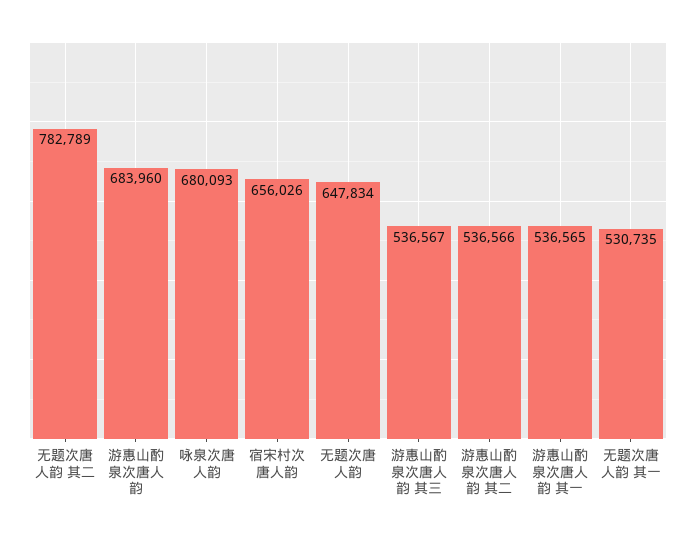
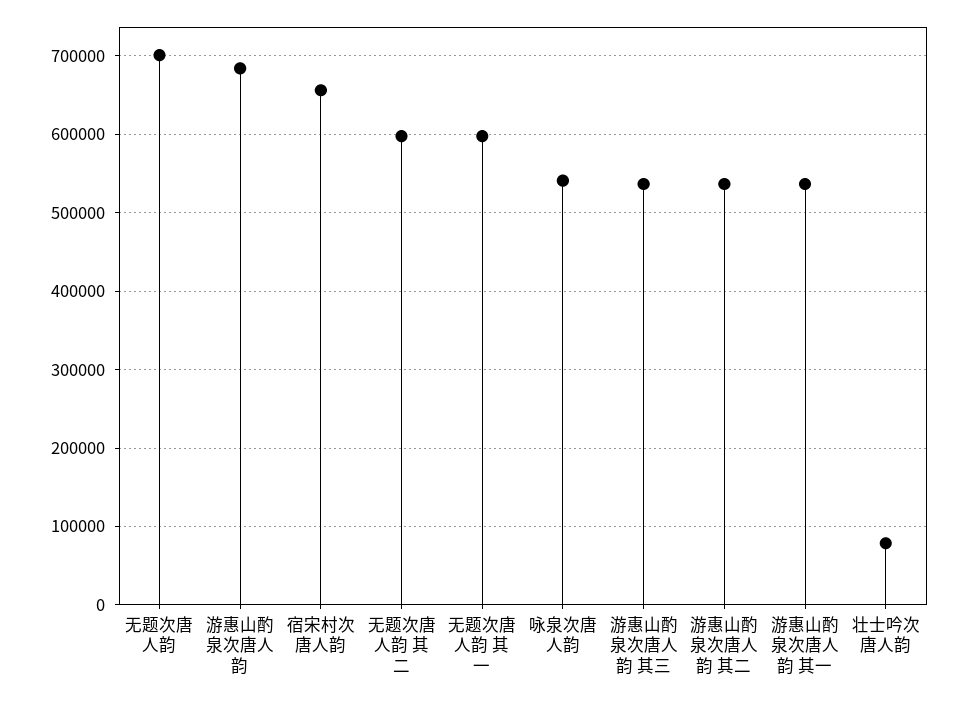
无题次唐人韵 其二: 782789 -> 600000
咏泉次唐人韵: 680093 -> 540000
无题次唐人韵: 647834 -> 700000
无题次唐人韵 其一: 530735 -> 600000
壮士吟次唐人韵: none -> 80000

